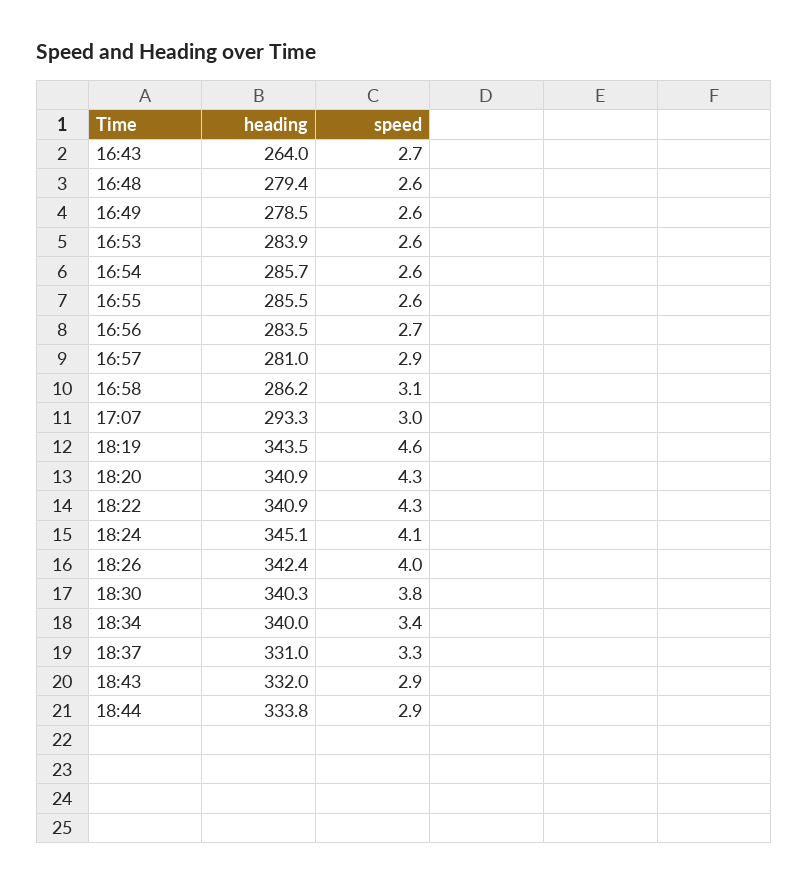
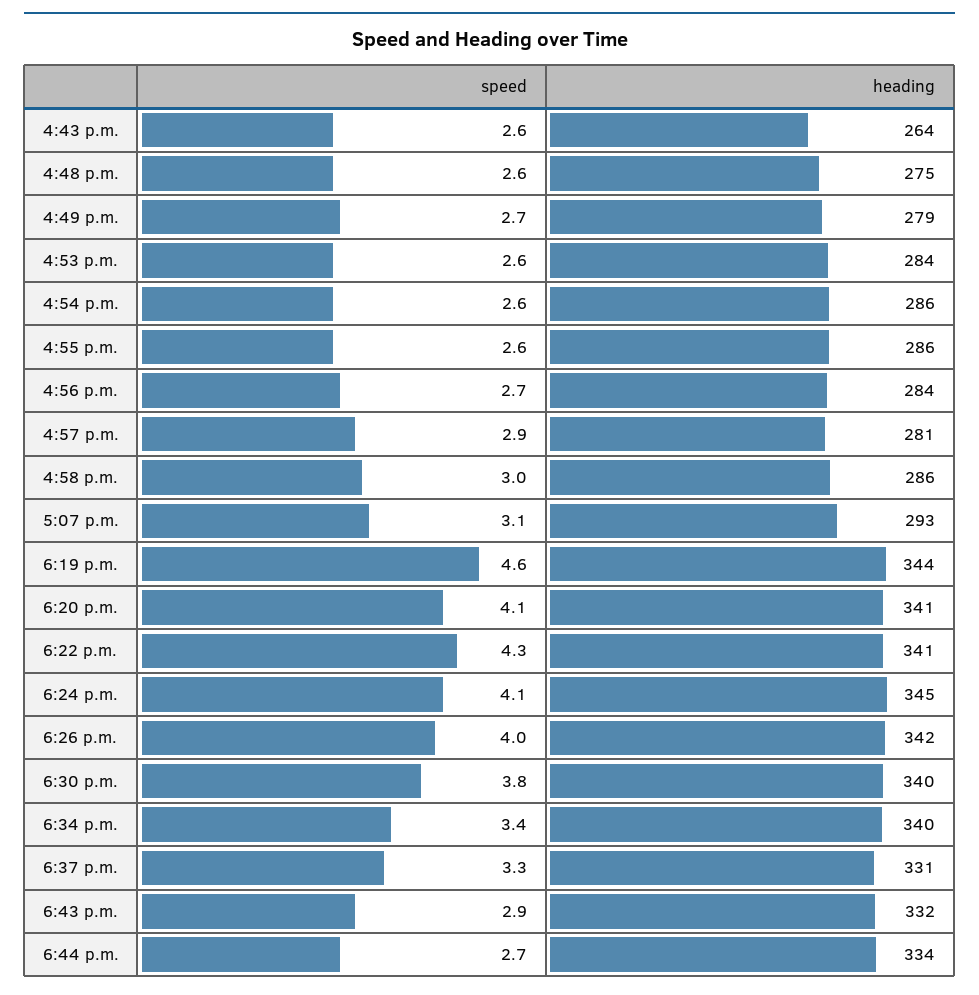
speed, 16:43: 2.7 -> 2.6
heading, 16:48: 279.4 -> 275
speed, 16:49: 2.6 -> 2.7
speed, 16:58: 3.1 -> 3
speed, 17:07: 3 -> 3.1
speed, 18:20: 4.3 -> 4.1
speed, 18:44: 2.9 -> 2.7

